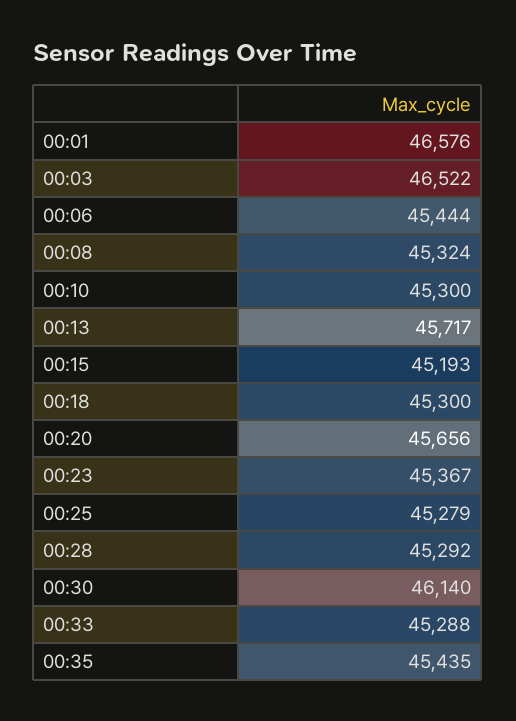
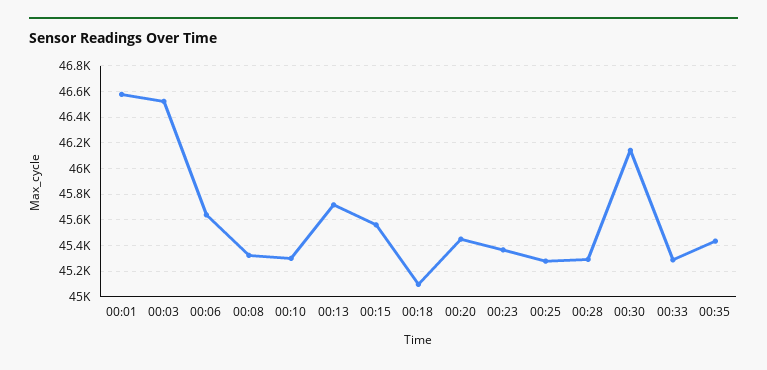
00:06: 45444 -> 45650
00:15: 45193 -> 45550
00:18: 45300 -> 45100
00:20: 45656 -> 45450

